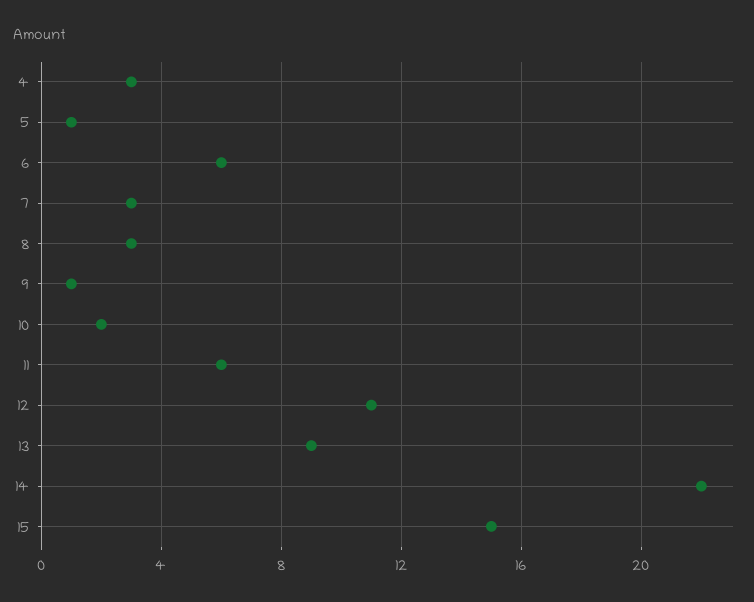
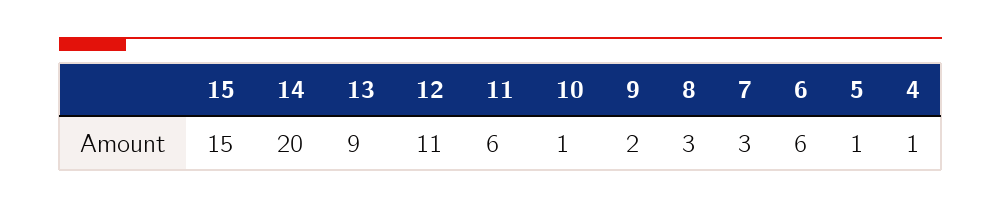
4: 3 -> 1
9: 1 -> 2
10: 2 -> 1
14: 22 -> 20

